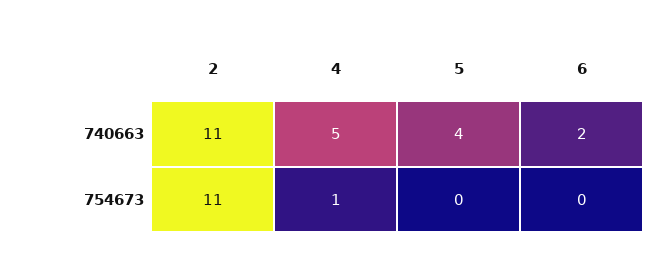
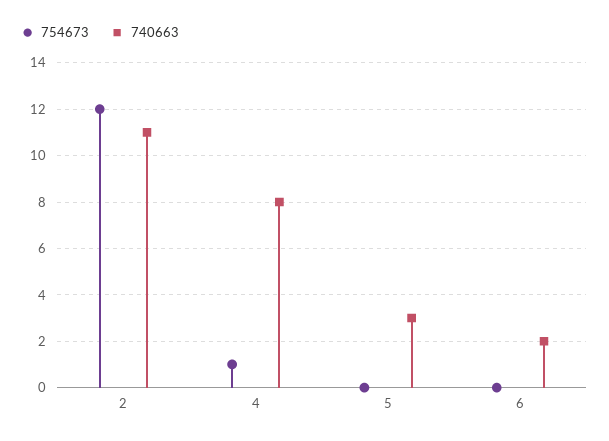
740663, 4: 5 -> 8
740663, 5: 4 -> 3
754673, 2: 11 -> 12

